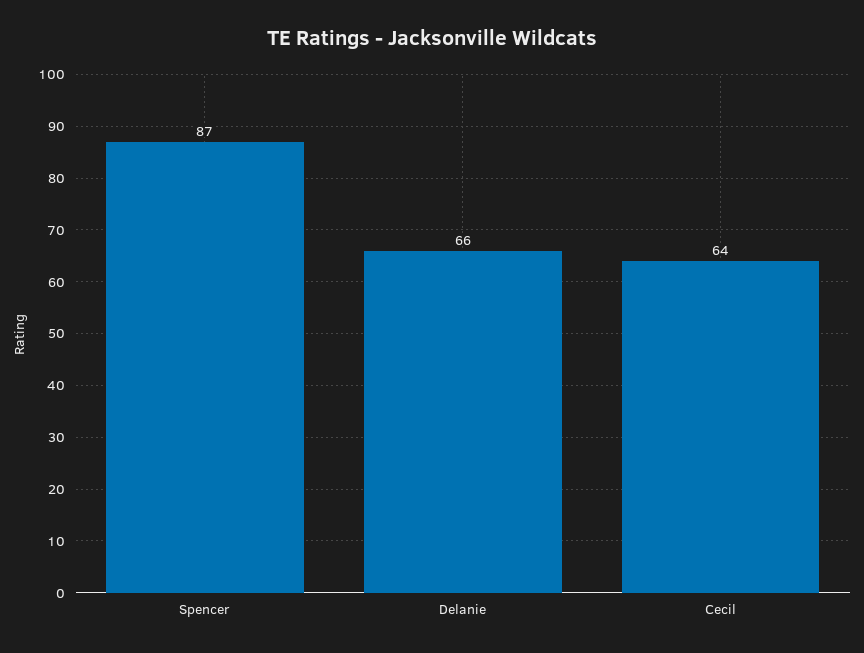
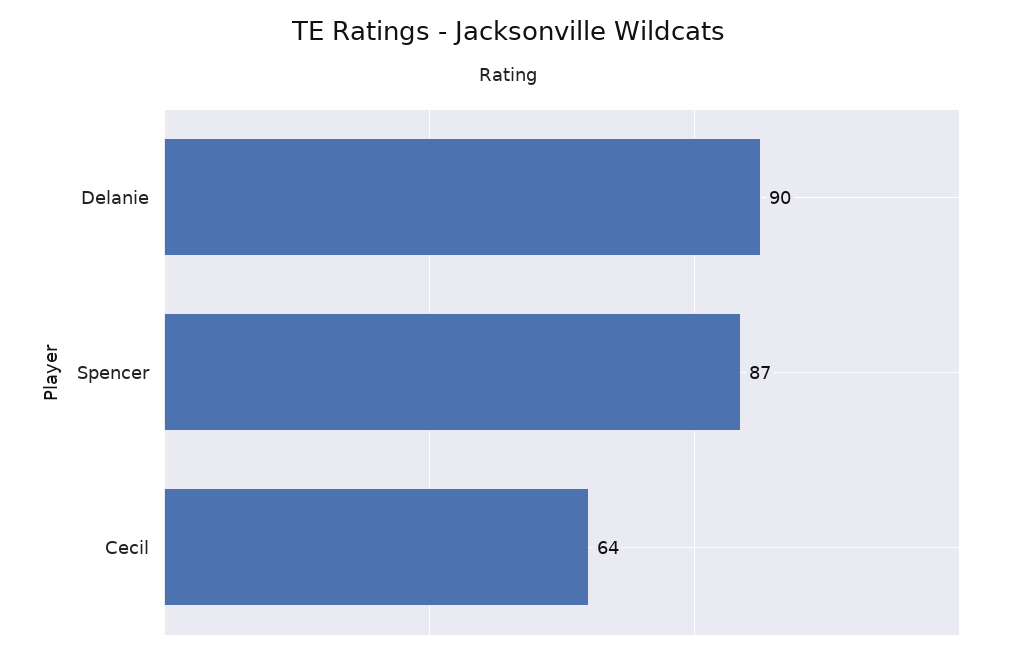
Delanie: 66 -> 90

